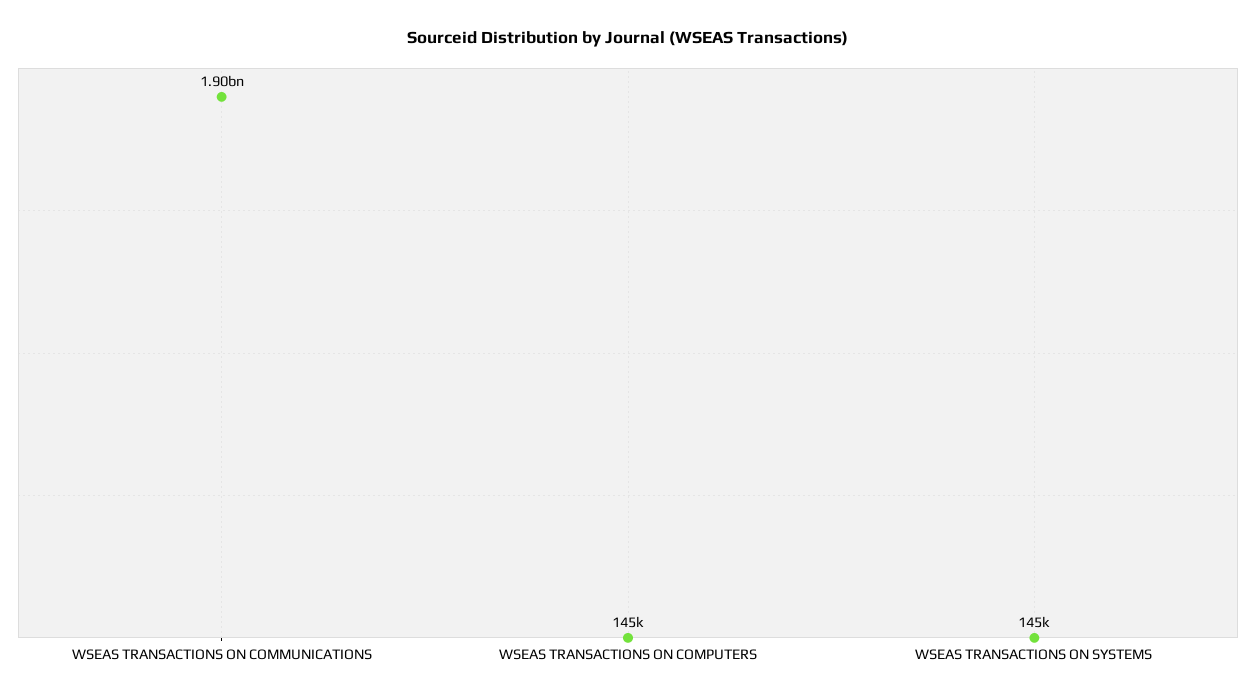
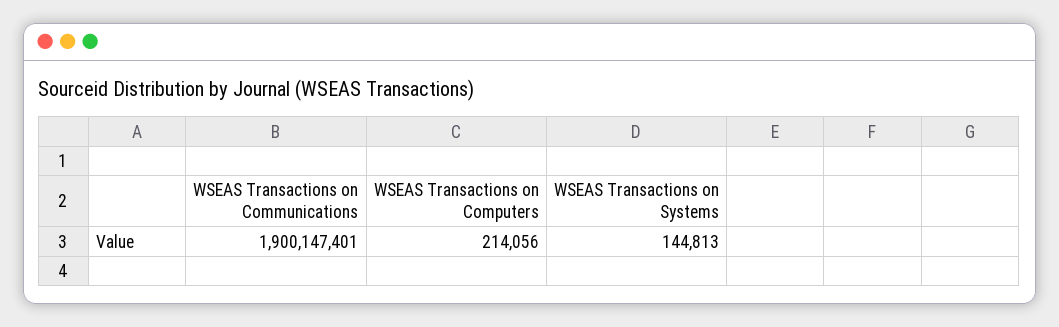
WSEAS TRANSACTIONS ON COMPUTERS: 145000 -> 214056

